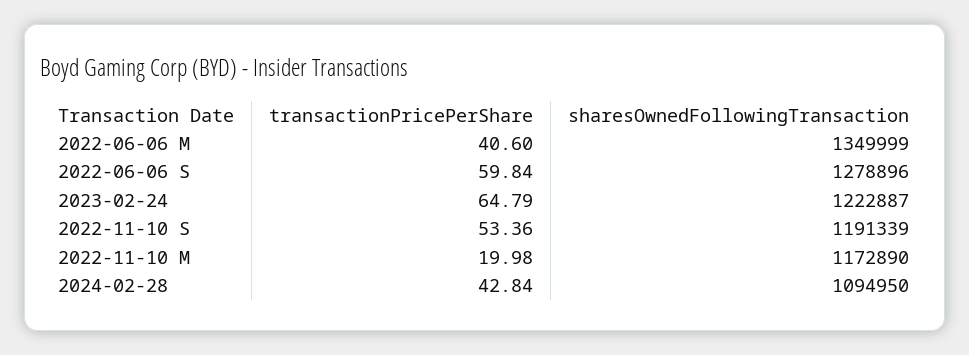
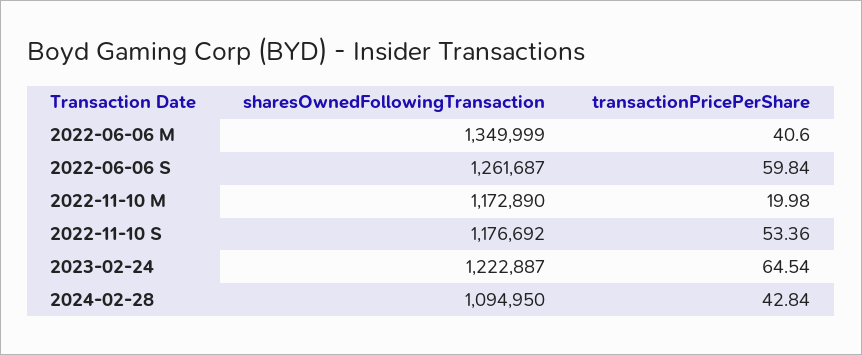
sharesOwnedFollowingTransaction, 2022-06-06 S: 1278896 -> 1261687
transactionPricePerShare, 2023-02-24: 64.79 -> 64.54
sharesOwnedFollowingTransaction, 2022-11-10 S: 1191339 -> 1176692

